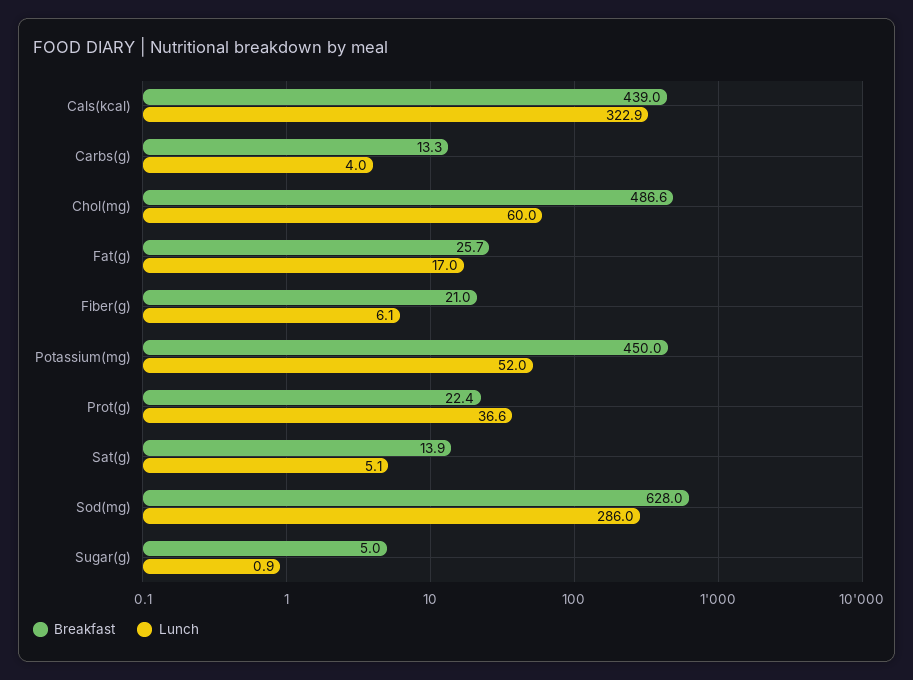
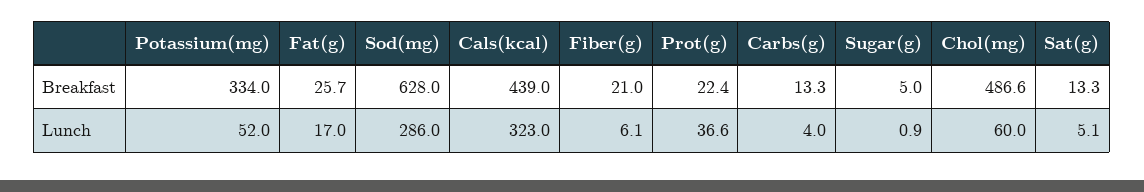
Lunch, Cals(kcal): 322.9 -> 323
Breakfast, Potassium(mg): 450 -> 334
Breakfast, Sat(g): 13.9 -> 13.3

